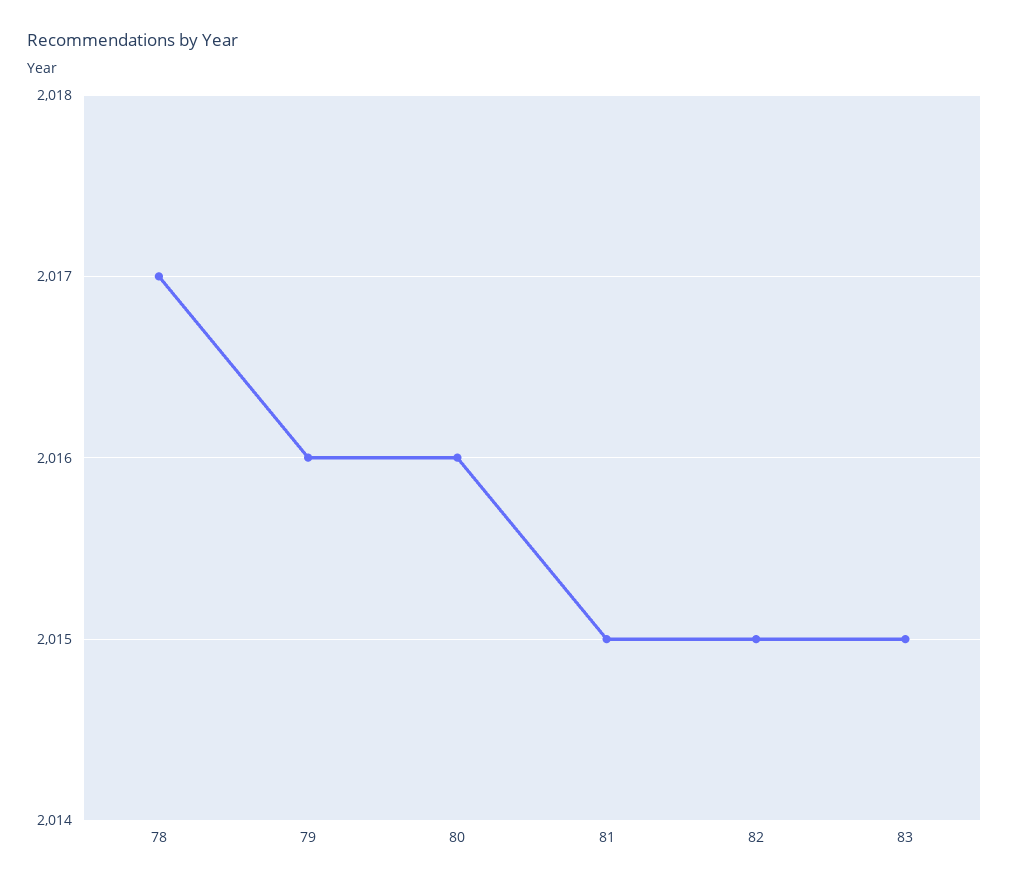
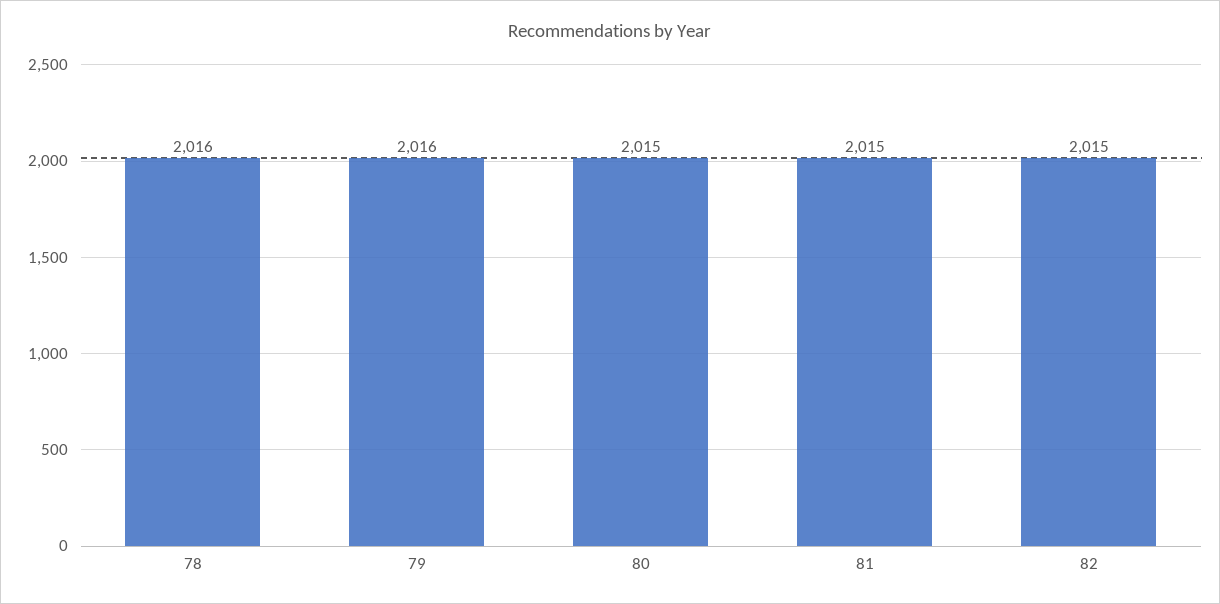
78: 2017 -> 2016
80: 2016 -> 2015
83: 2015 -> none

